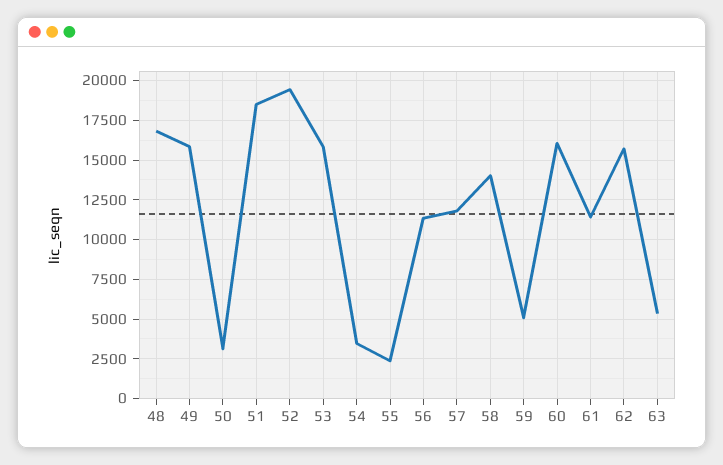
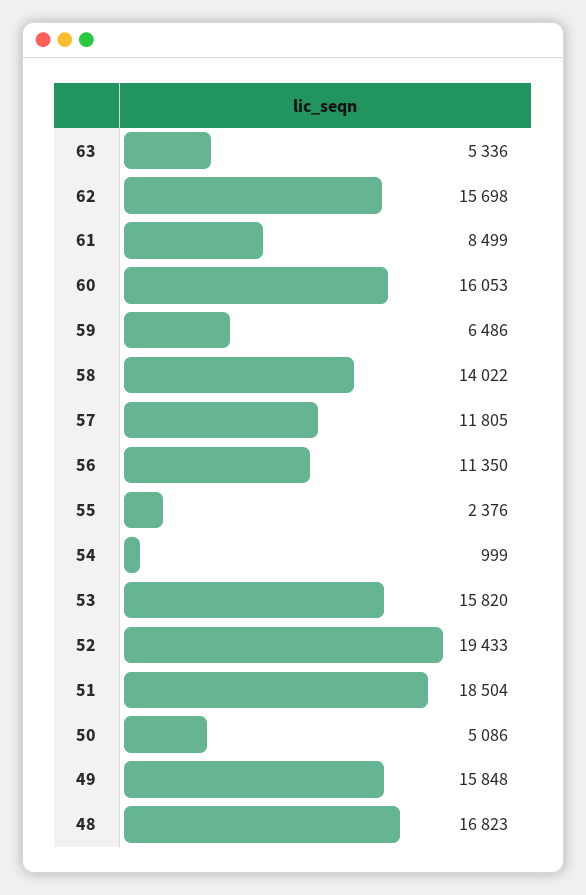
50: 3000 -> 5086
54: 3500 -> 999
59: 5000 -> 6486
61: 11500 -> 8499

